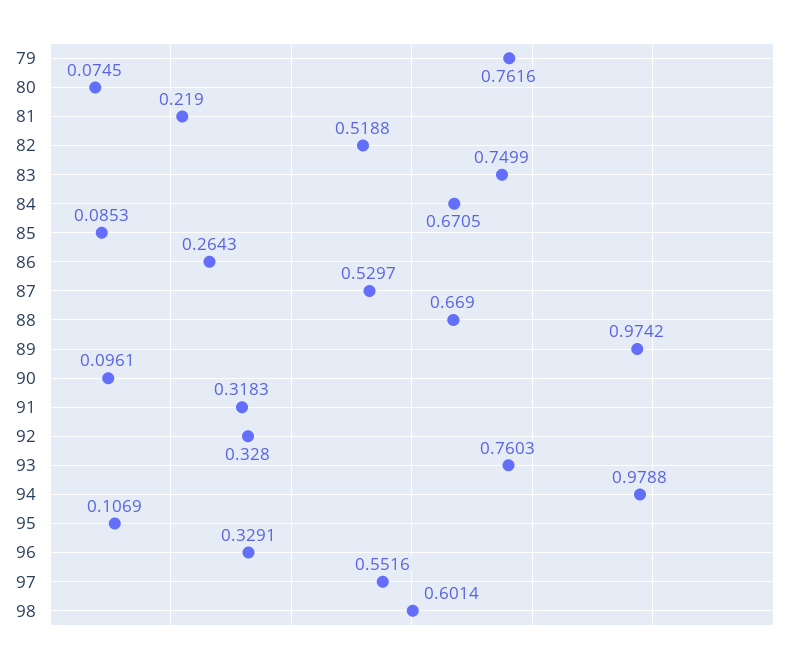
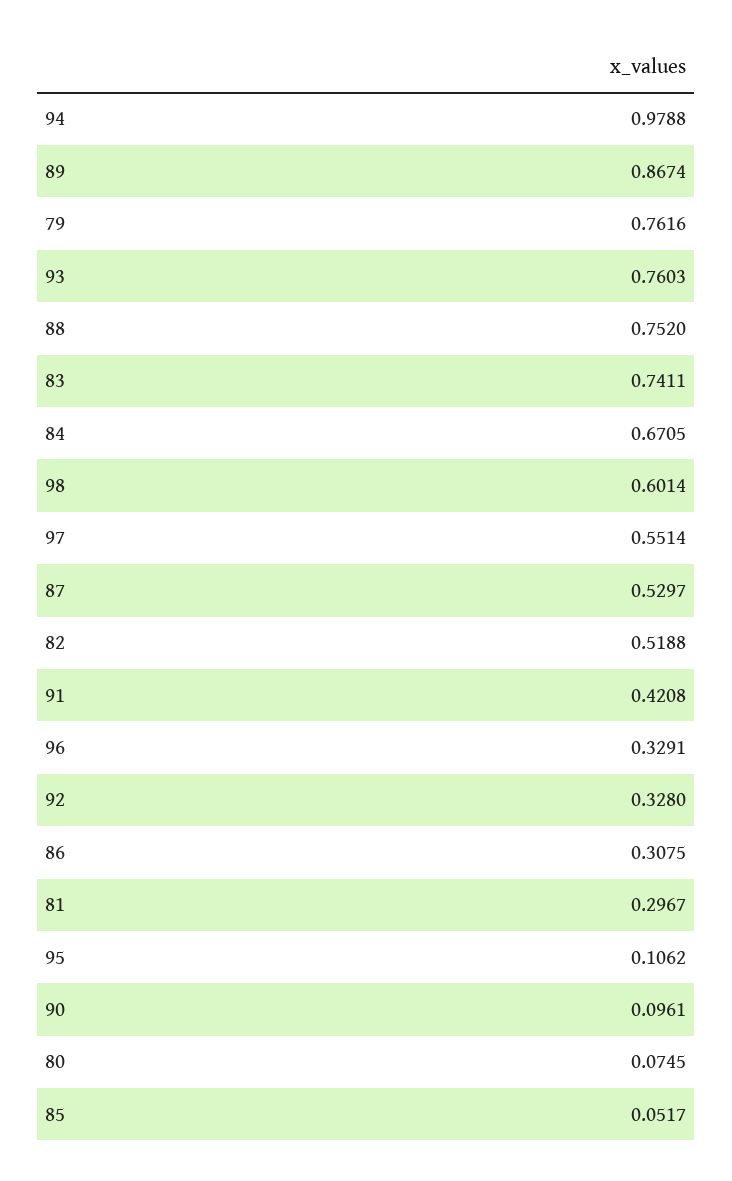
81: 0.219 -> 0.2967
83: 0.7499 -> 0.7411
85: 0.0853 -> 0.0517
86: 0.2643 -> 0.3075
88: 0.669 -> 0.752
89: 0.9742 -> 0.8674
91: 0.3183 -> 0.4208
95: 0.1069 -> 0.1062
97: 0.5516 -> 0.5514

